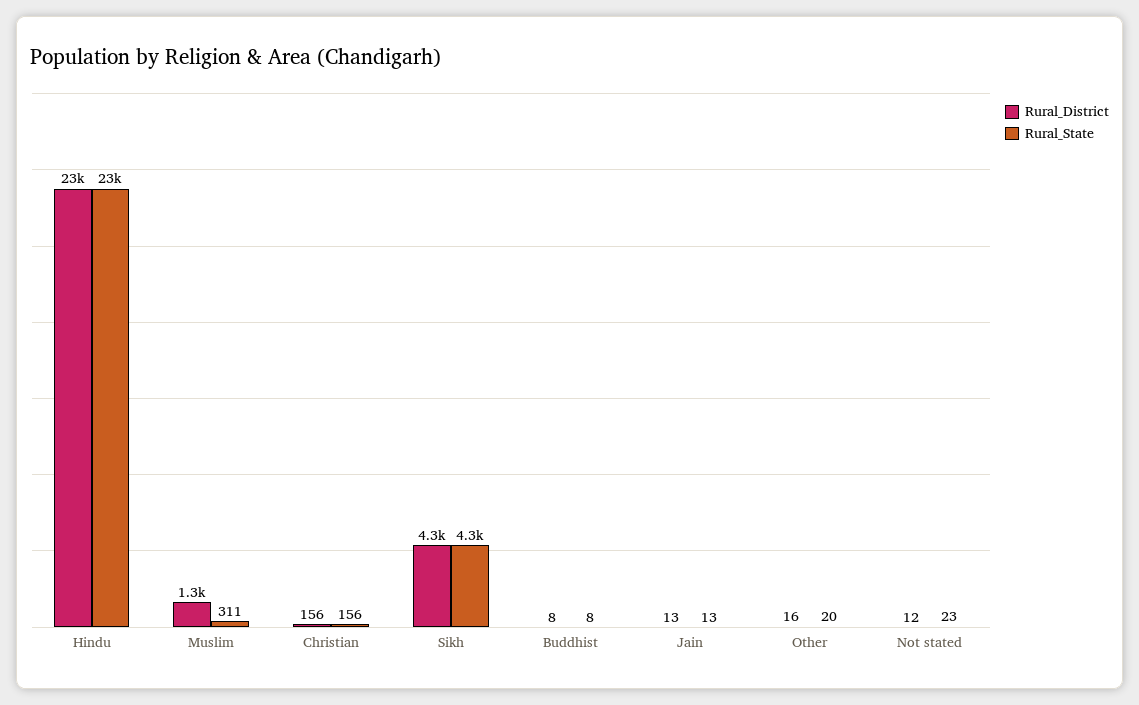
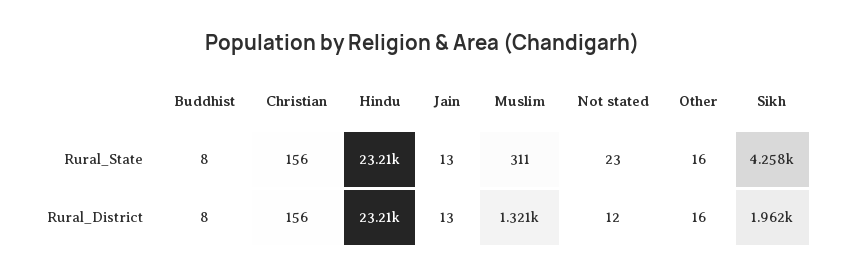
Rural_District, Sikh: 4300 -> 1962
Rural_State, Other: 20 -> 16

